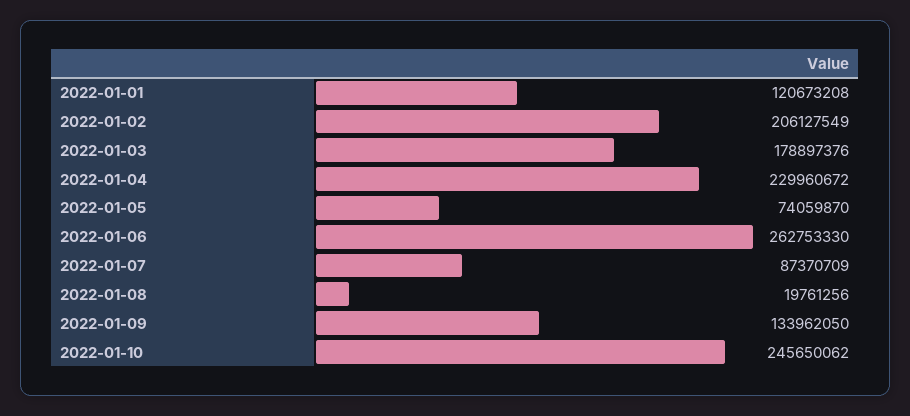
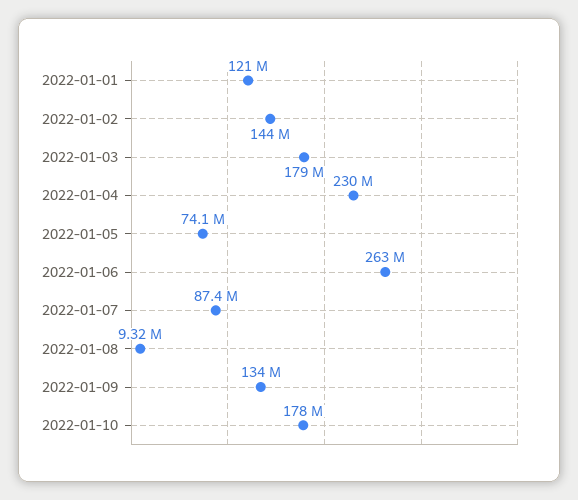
2022-01-02: 206127549 -> 144000000
2022-01-08: 19761256 -> 9320000
2022-01-10: 245650062 -> 178000000

